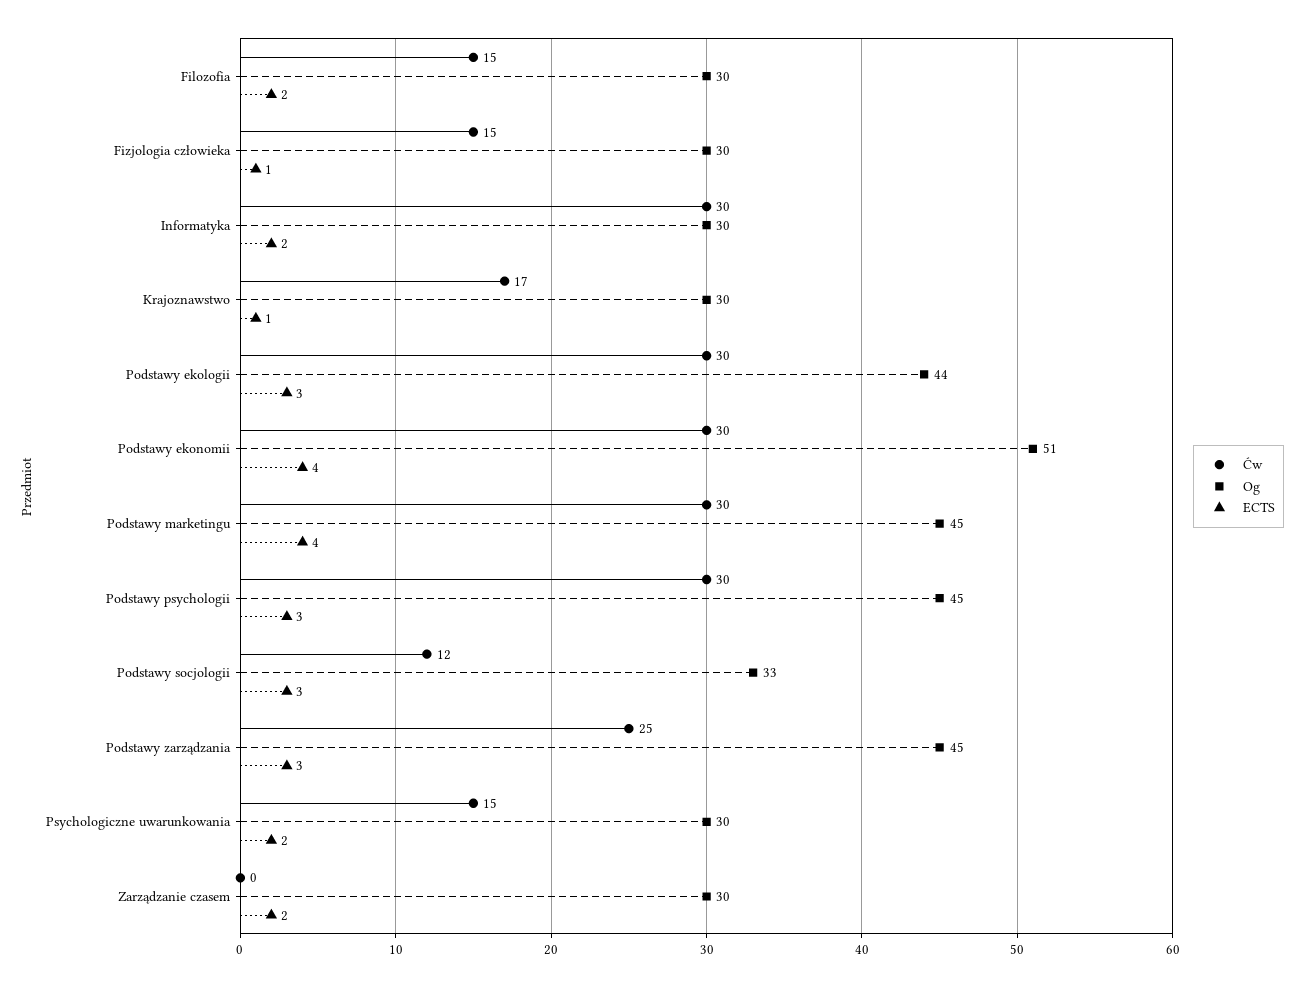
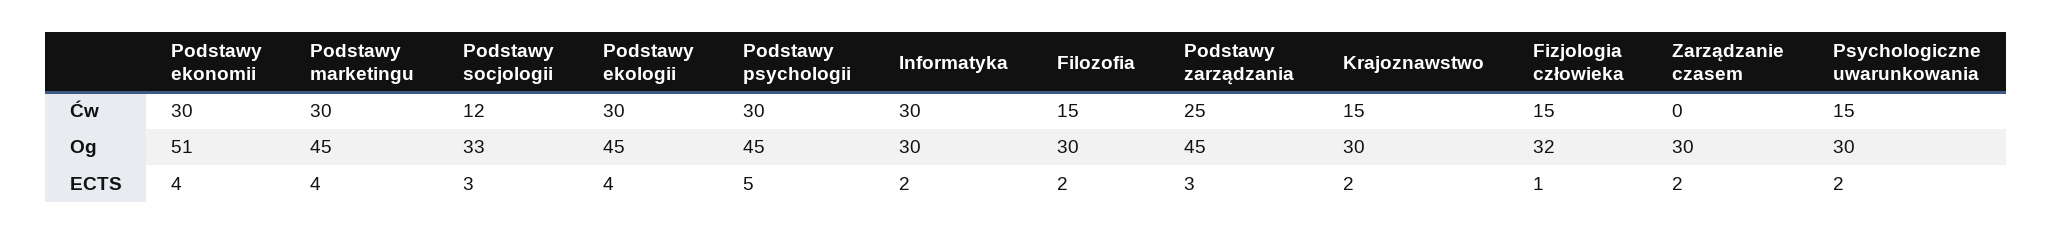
Og, Fizjologia człowieka: 30 -> 32
Ćw, Krajoznawstwo: 17 -> 15
ECTS, Krajoznawstwo: 1 -> 2
Og, Podstawy ekologii: 44 -> 45
ECTS, Podstawy ekologii: 3 -> 4
ECTS, Podstawy psychologii: 3 -> 5

